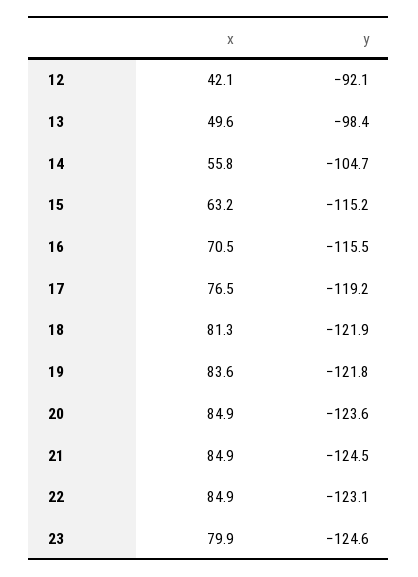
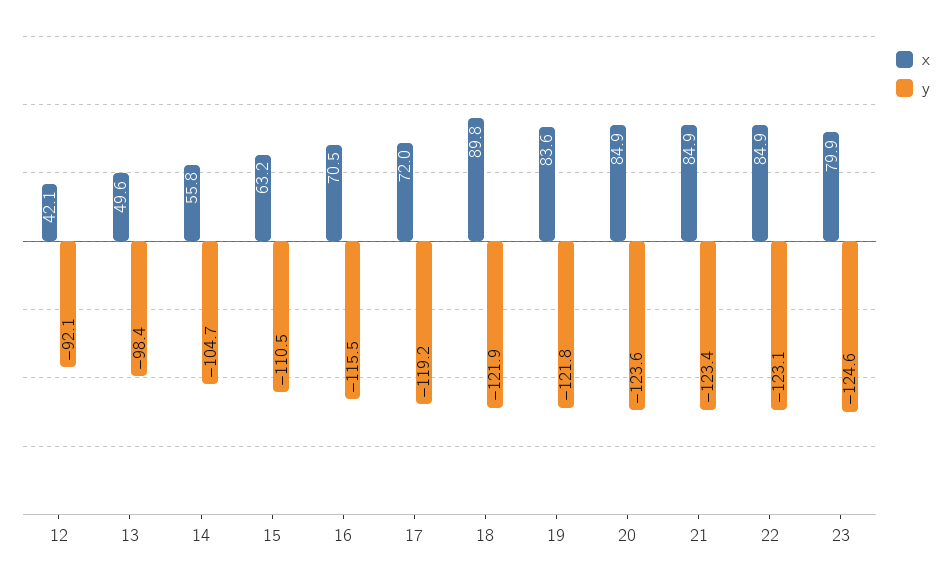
y, 15: -115.2 -> -110.5
x, 17: 76.5 -> 72
x, 18: 81.3 -> 89.8
y, 21: -124.5 -> -123.4

